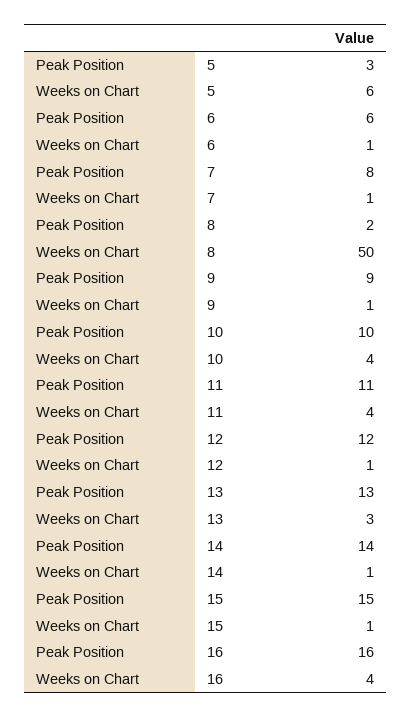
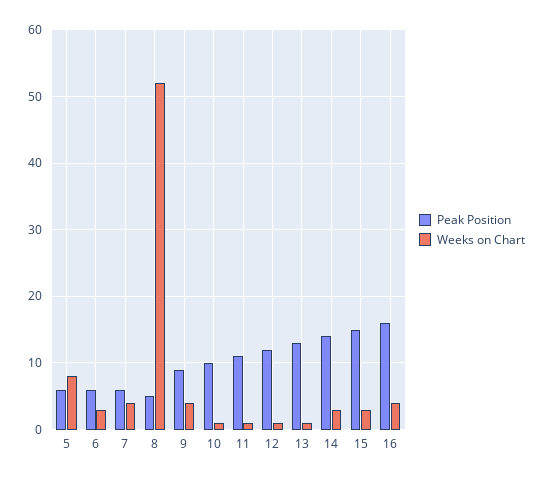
Peak Position, 5: 3 -> 6
Weeks on Chart, 5: 6 -> 8
Weeks on Chart, 6: 1 -> 3
Peak Position, 7: 8 -> 6
Weeks on Chart, 7: 1 -> 4
Peak Position, 8: 2 -> 5
Weeks on Chart, 8: 50 -> 52
Weeks on Chart, 9: 1 -> 4
Weeks on Chart, 10: 4 -> 1
Weeks on Chart, 11: 4 -> 1
Weeks on Chart, 13: 3 -> 1
Weeks on Chart, 14: 1 -> 3
Weeks on Chart, 15: 1 -> 3

